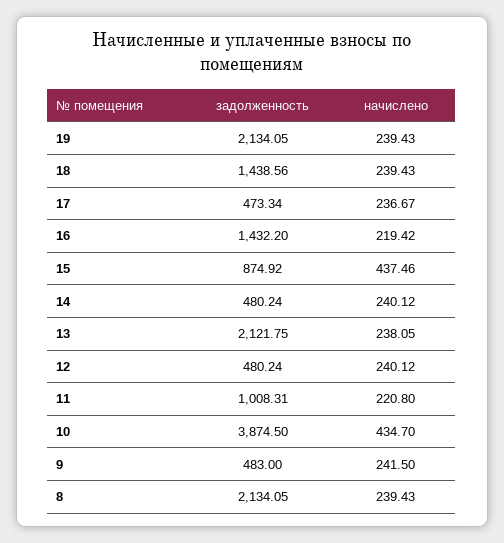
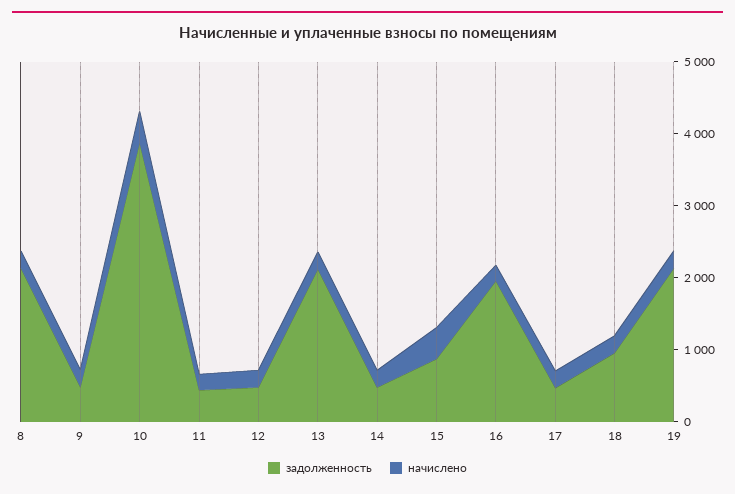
задолженность, 18: 1438.56 -> 1000
задолженность, 16: 1432.2 -> 2000
задолженность, 11: 1008.31 -> 400

